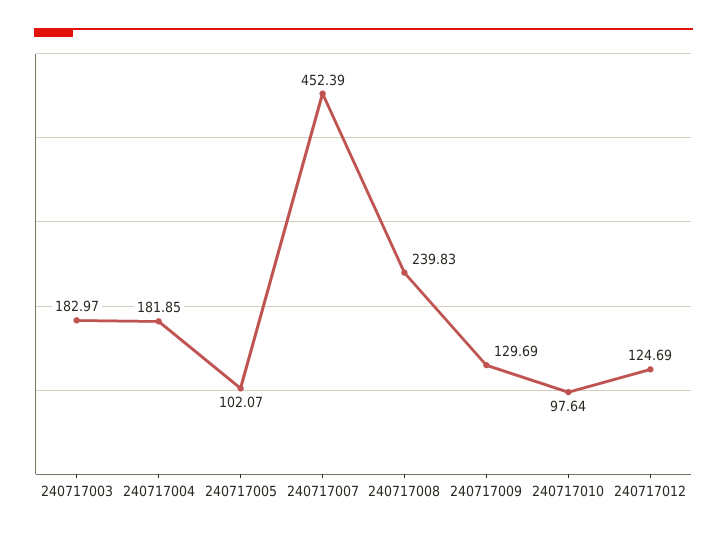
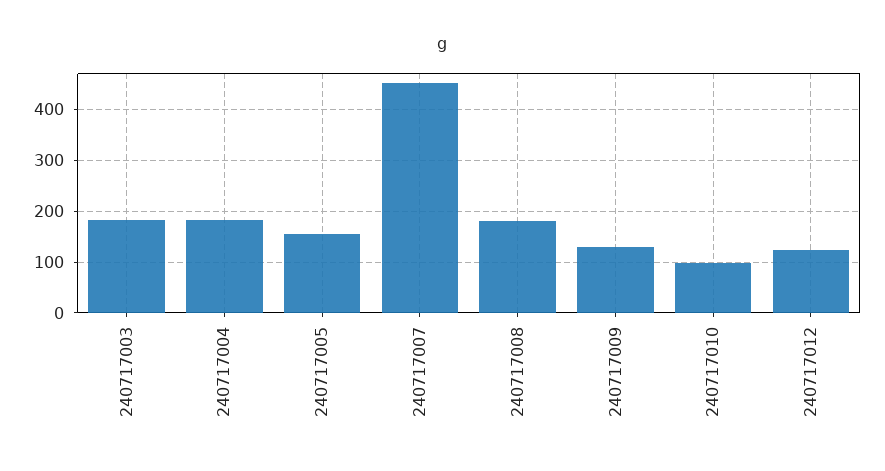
240717005: 102.07 -> 160
240717008: 239.83 -> 180

